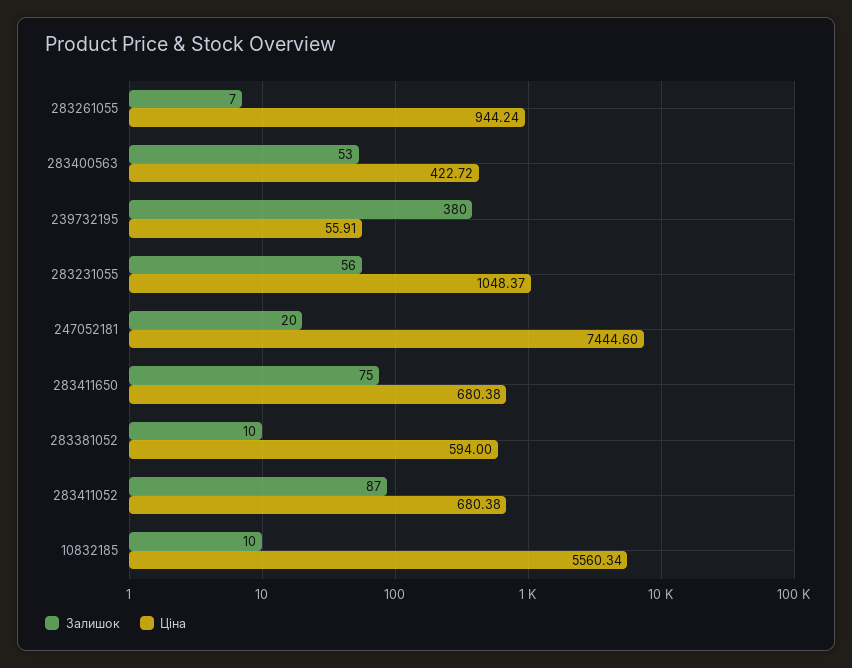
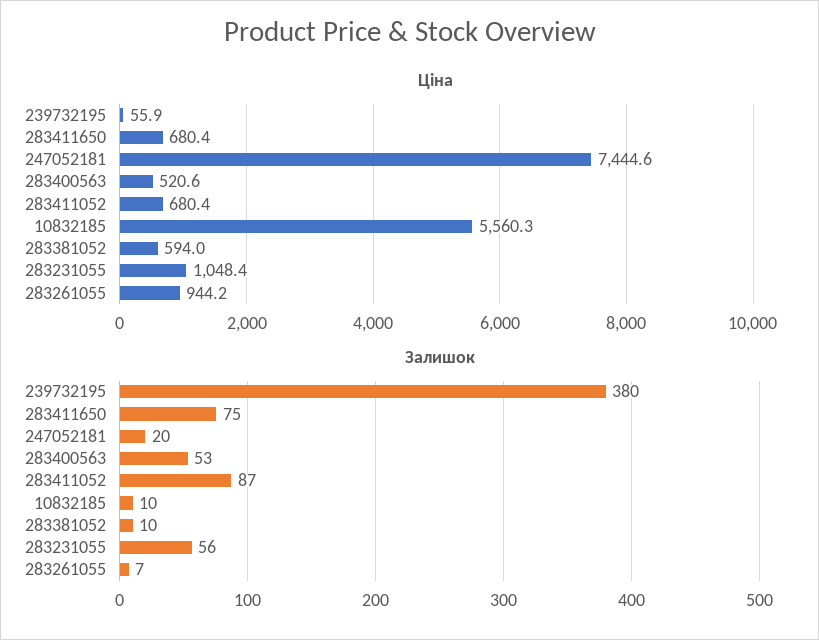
Ціна, 283400563: 422.72 -> 520.6

